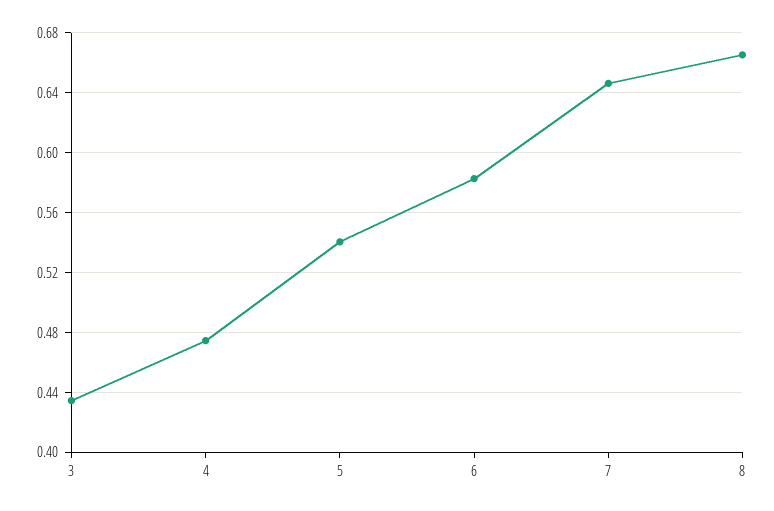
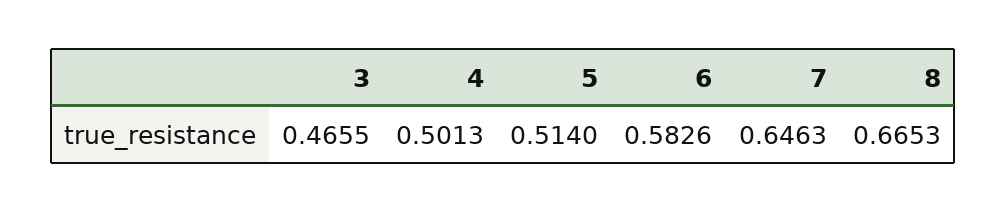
3: 0.435 -> 0.4655
4: 0.475 -> 0.5013
5: 0.54 -> 0.514

